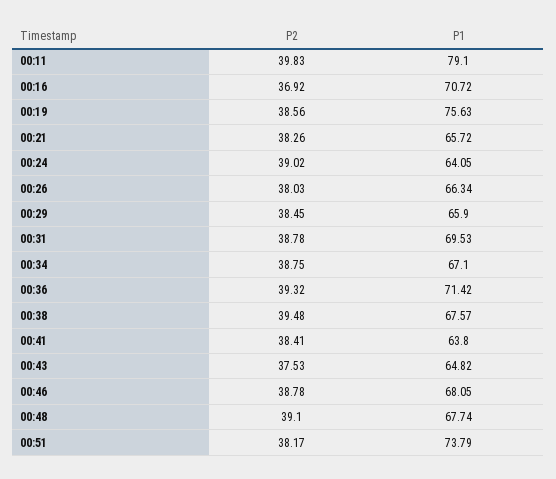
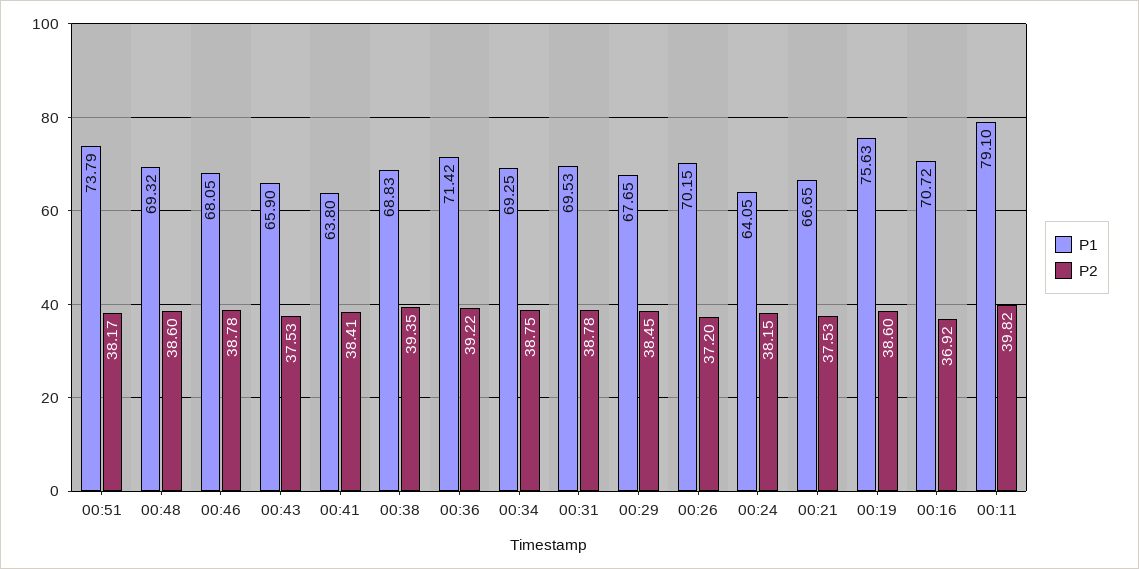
P2, 00:11: 39.83 -> 39.82
P2, 00:19: 38.56 -> 38.6
P2, 00:21: 38.26 -> 37.53
P1, 00:21: 65.72 -> 66.65
P2, 00:24: 39.02 -> 38.15
P2, 00:26: 38.03 -> 37.2
P1, 00:26: 66.34 -> 70.15
P1, 00:29: 65.9 -> 67.65
P1, 00:34: 67.1 -> 69.25
P2, 00:36: 39.32 -> 39.22
P2, 00:38: 39.48 -> 39.35
P1, 00:38: 67.57 -> 68.83
P1, 00:43: 64.82 -> 65.9
P2, 00:48: 39.1 -> 38.6
P1, 00:48: 67.74 -> 69.32

